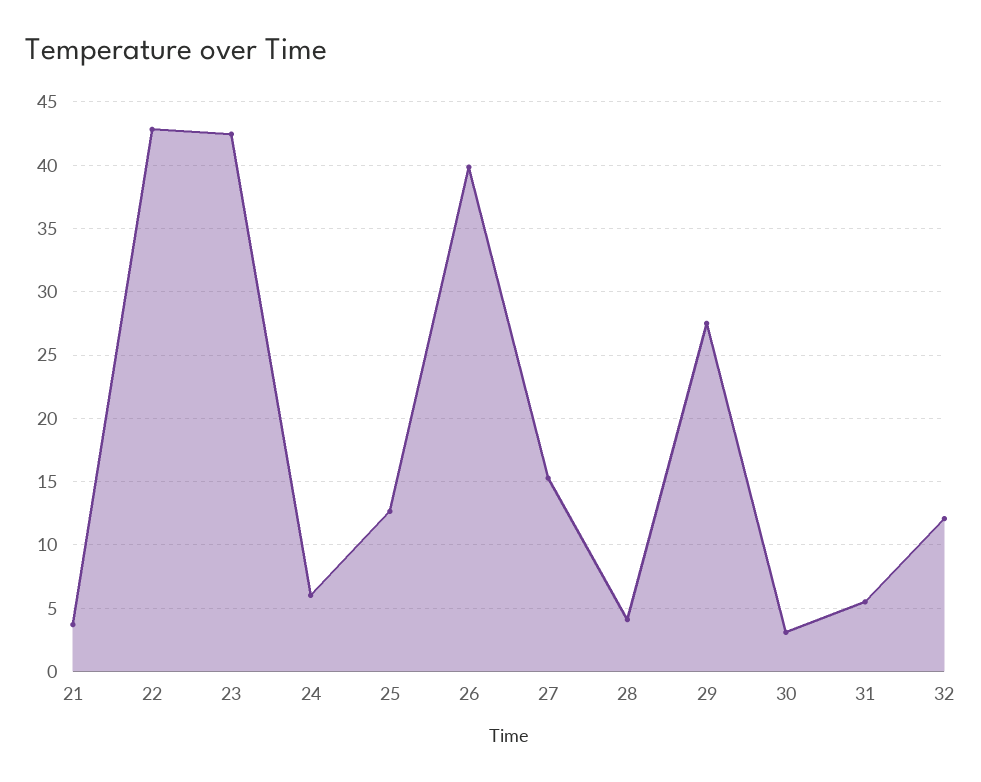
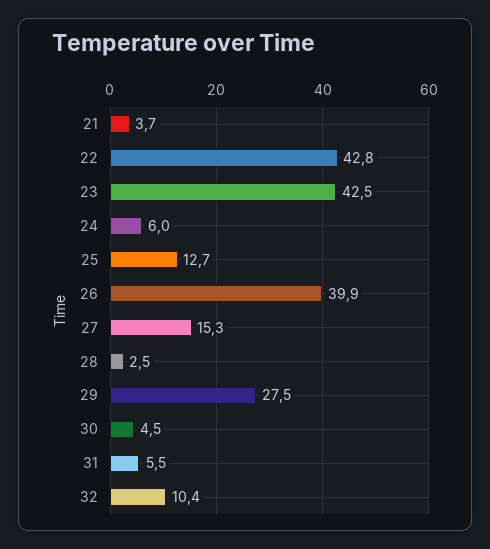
28: 4 -> 2.5
30: 3 -> 4.5
32: 12 -> 10.4

